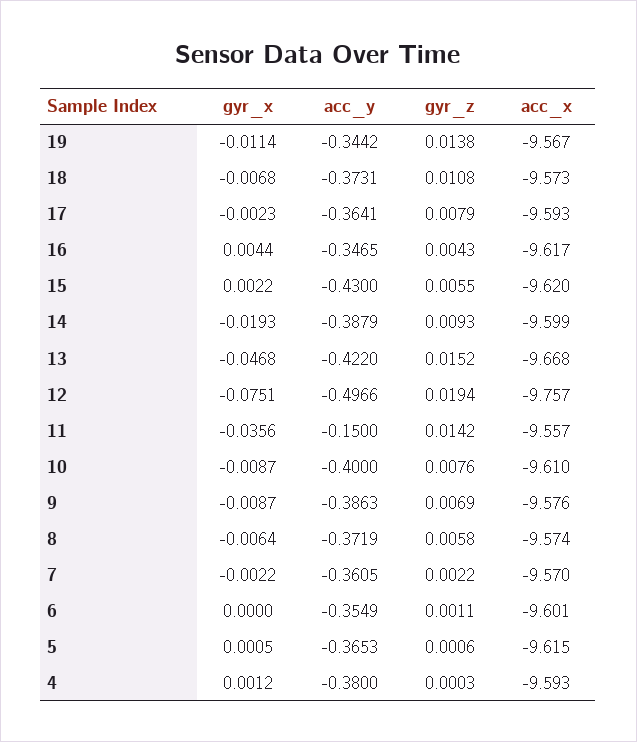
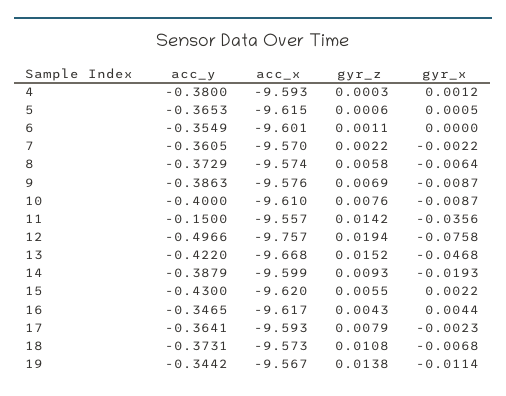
gyr_x, 12: -0.0751 -> -0.0758
acc_y, 8: -0.3719 -> -0.3729

